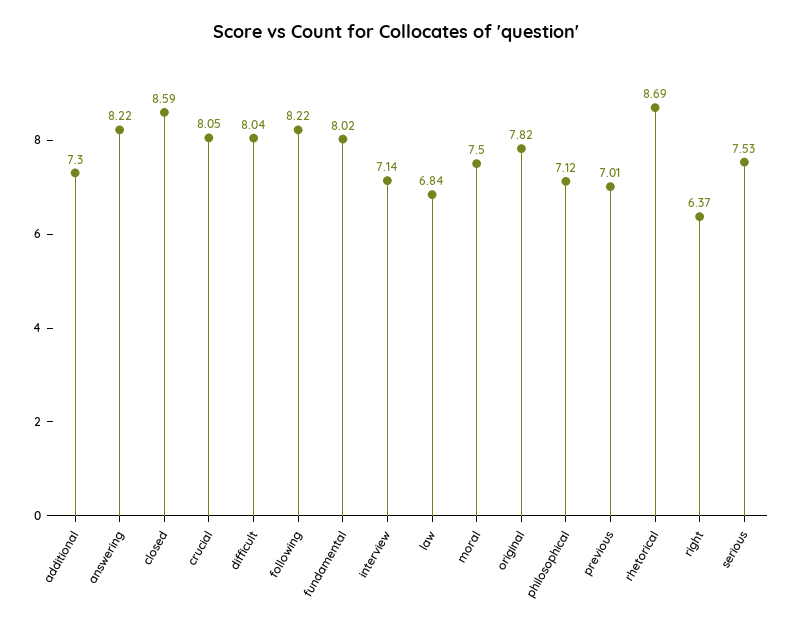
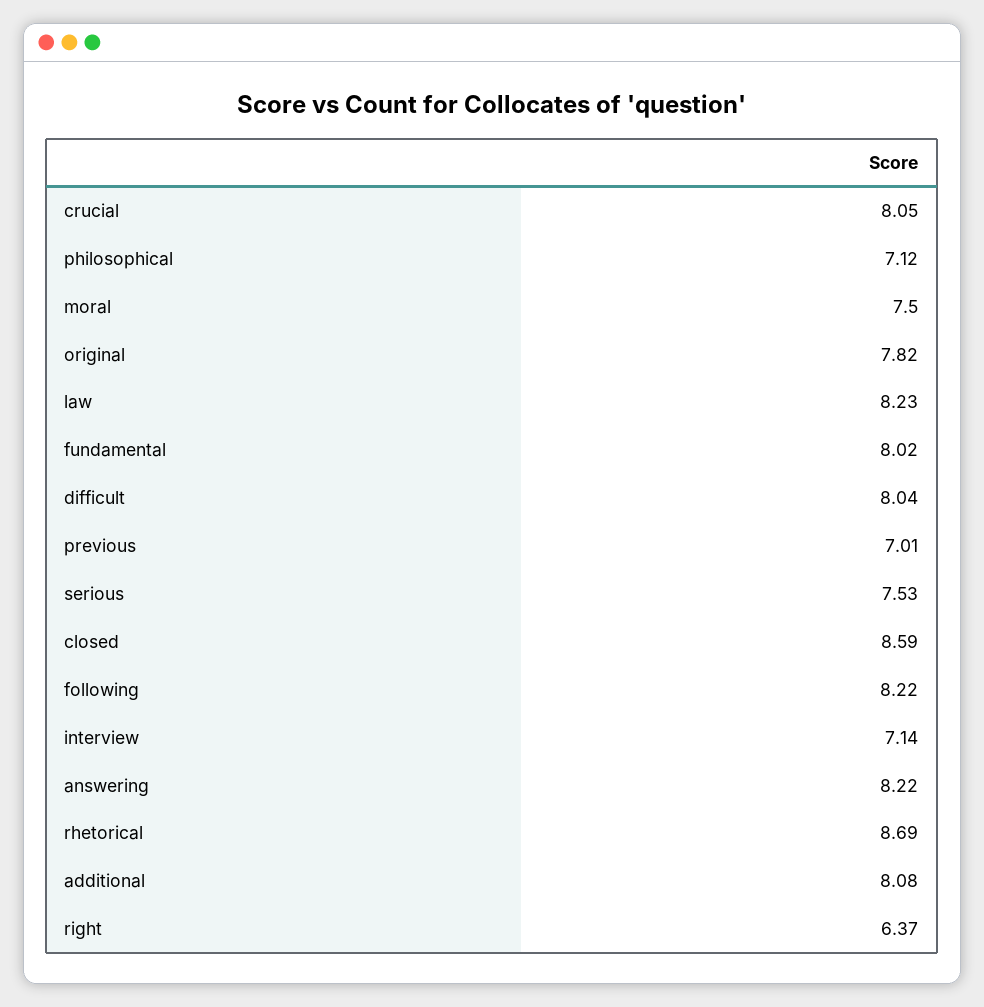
additional: 7.3 -> 8.08
law: 6.84 -> 8.23

